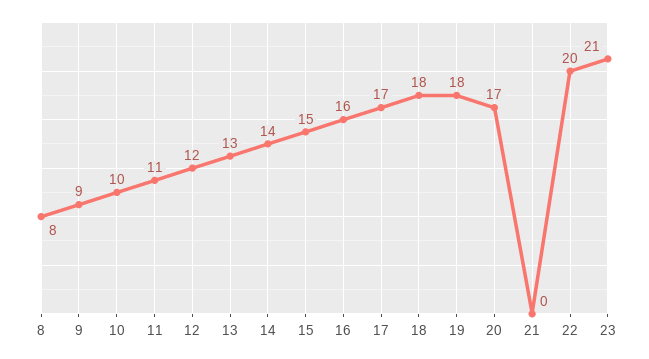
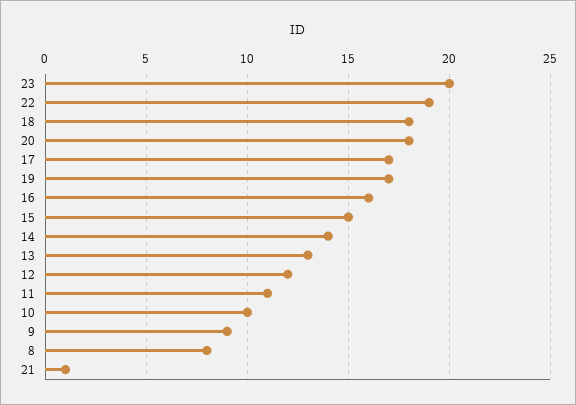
19: 18 -> 17
20: 17 -> 18
21: 0 -> 1
22: 20 -> 19
23: 21 -> 20

